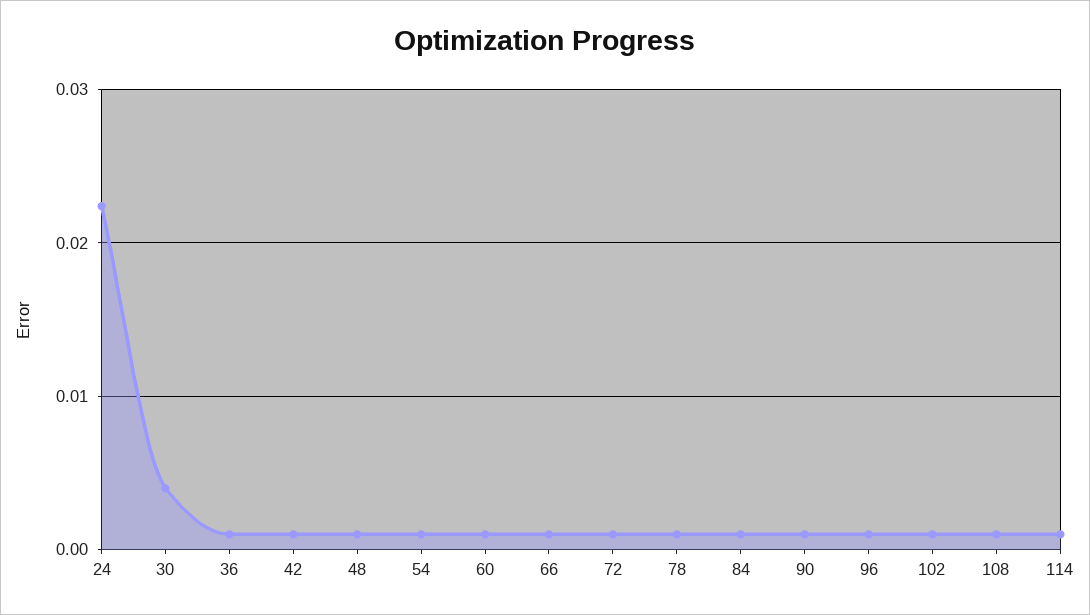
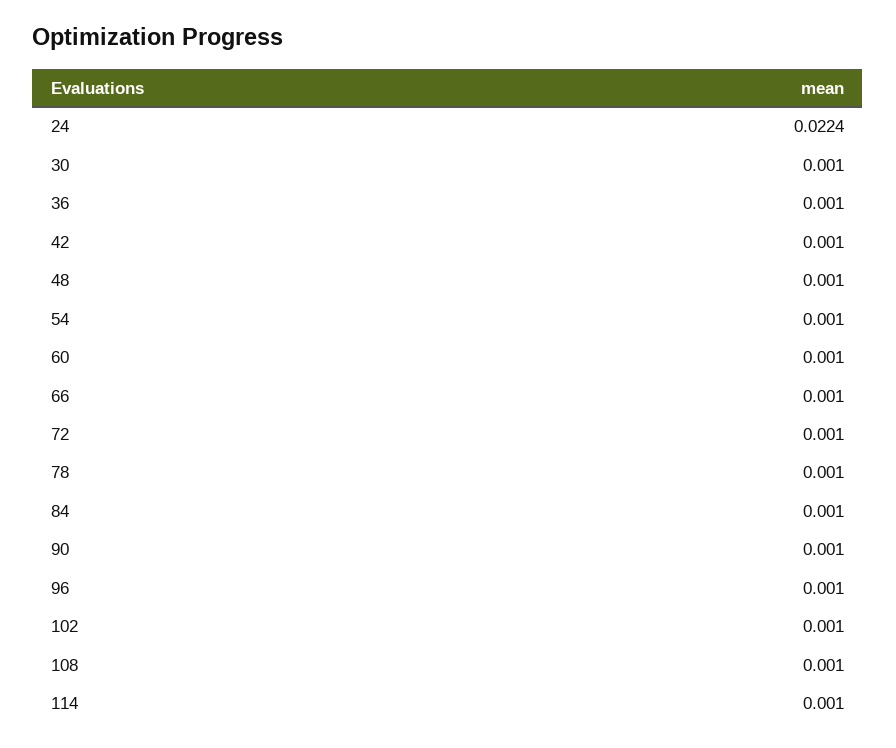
30: 0.004 -> 0.001

